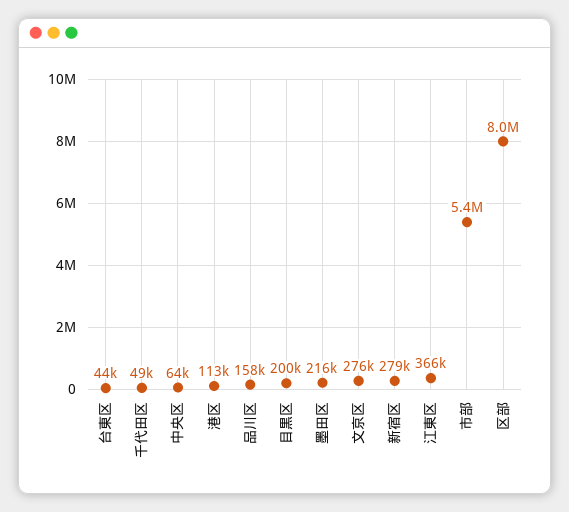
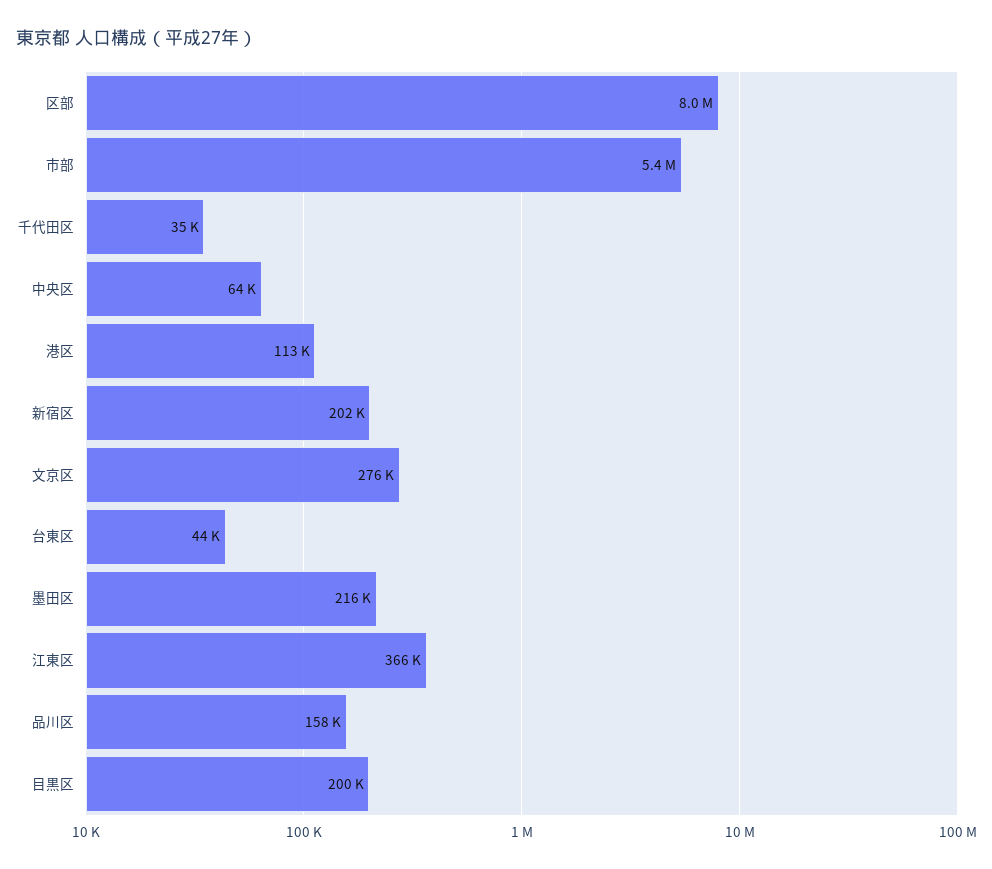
千代田区: 49000 -> 35000
新宿区: 279000 -> 202000

